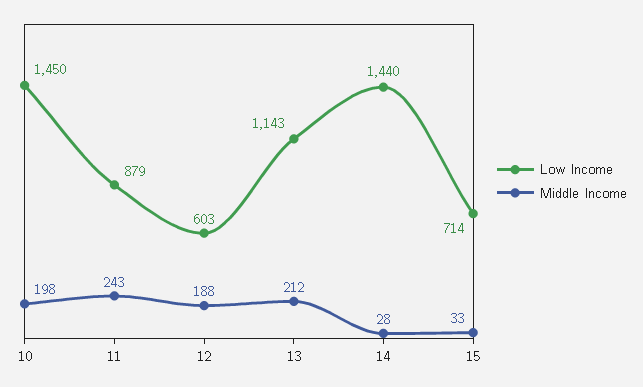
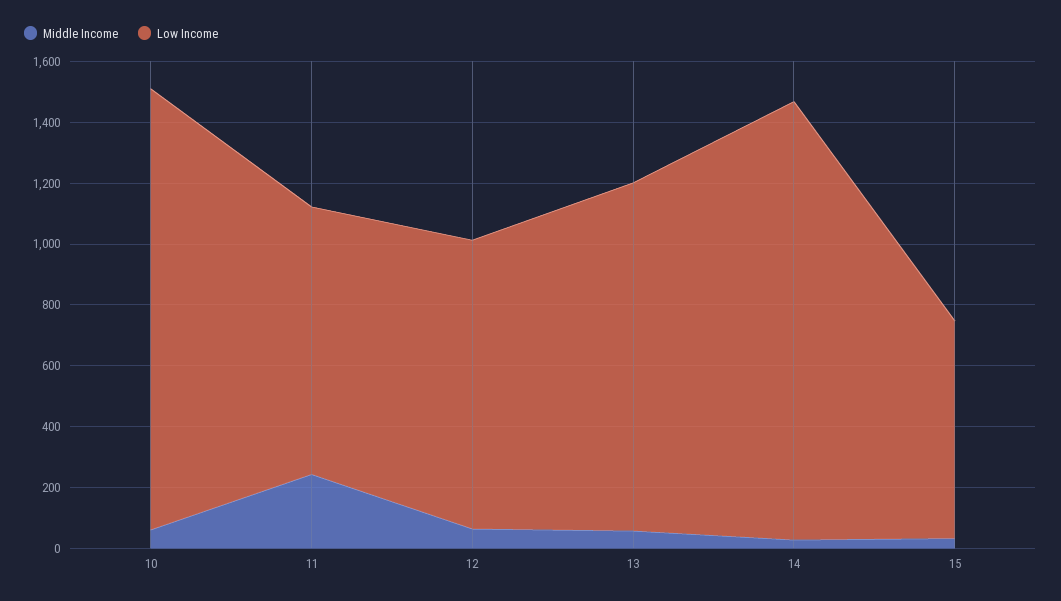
Middle Income, 10: 198 -> 50
Low Income, 12: 603 -> 950
Middle Income, 12: 188 -> 50
Middle Income, 13: 212 -> 50

